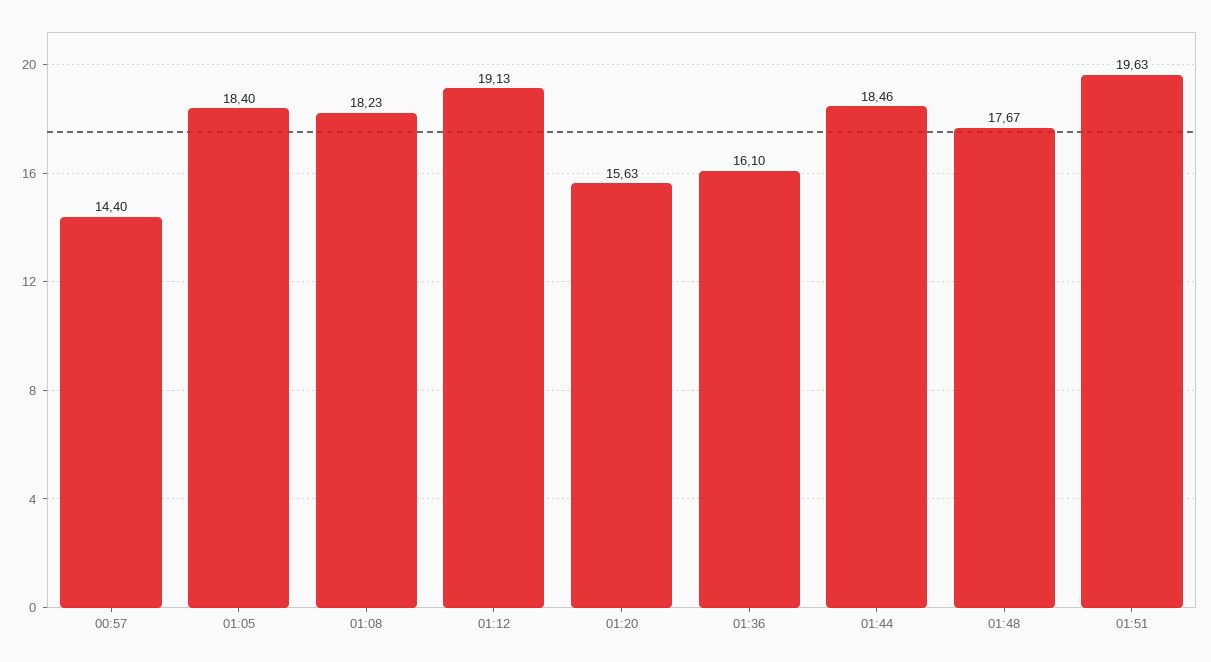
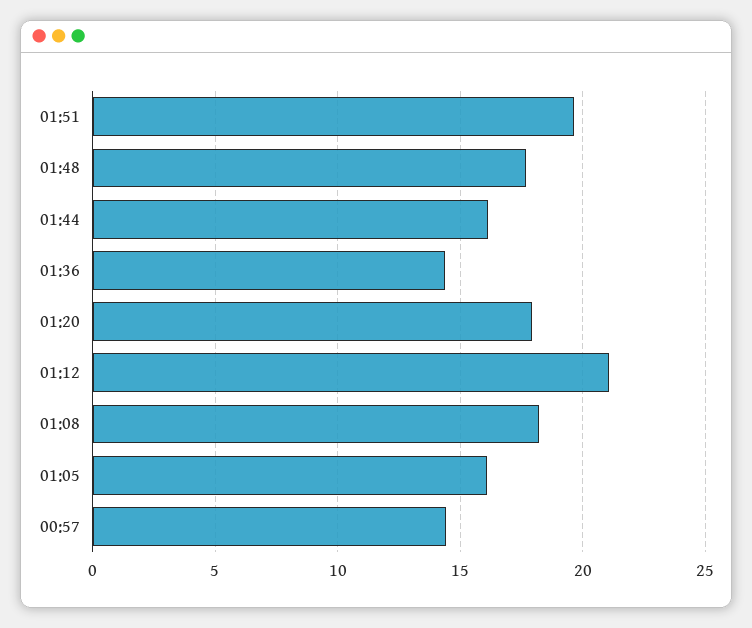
01:05: 18.4 -> 16
01:12: 19.13 -> 21
01:20: 15.63 -> 18
01:36: 16.1 -> 14.5
01:44: 18.46 -> 16

